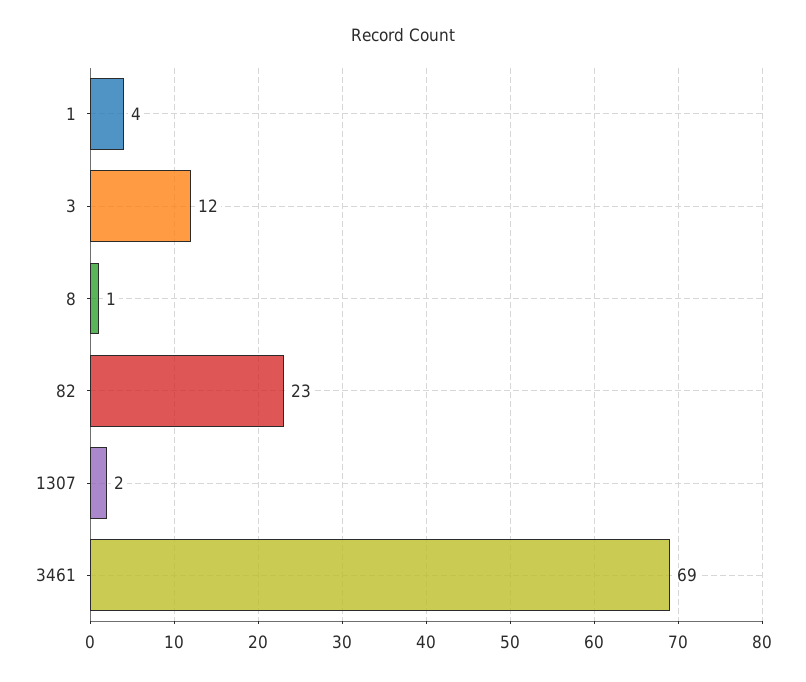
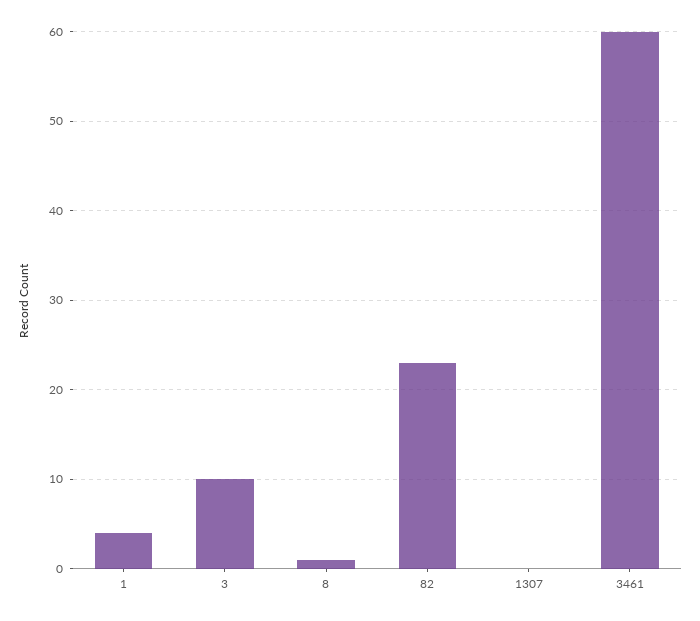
3: 12 -> 10
1307: 2 -> 0
3461: 69 -> 60

